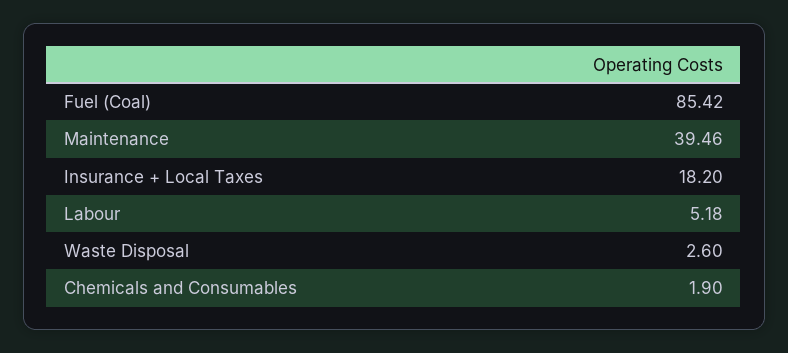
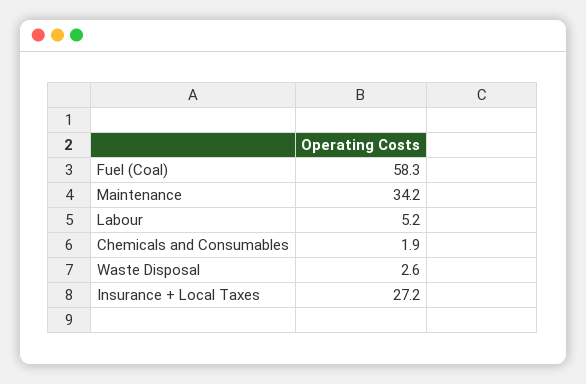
Fuel (Coal): 85.42 -> 58.3
Maintenance: 39.46 -> 34.2
Insurance + Local Taxes: 18.2 -> 27.2

